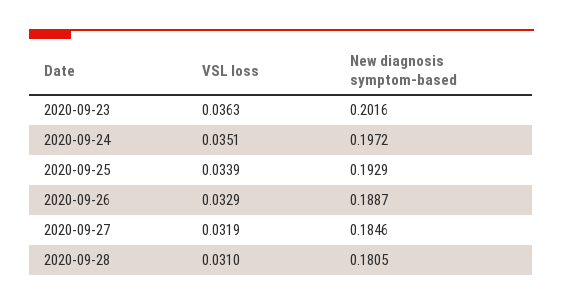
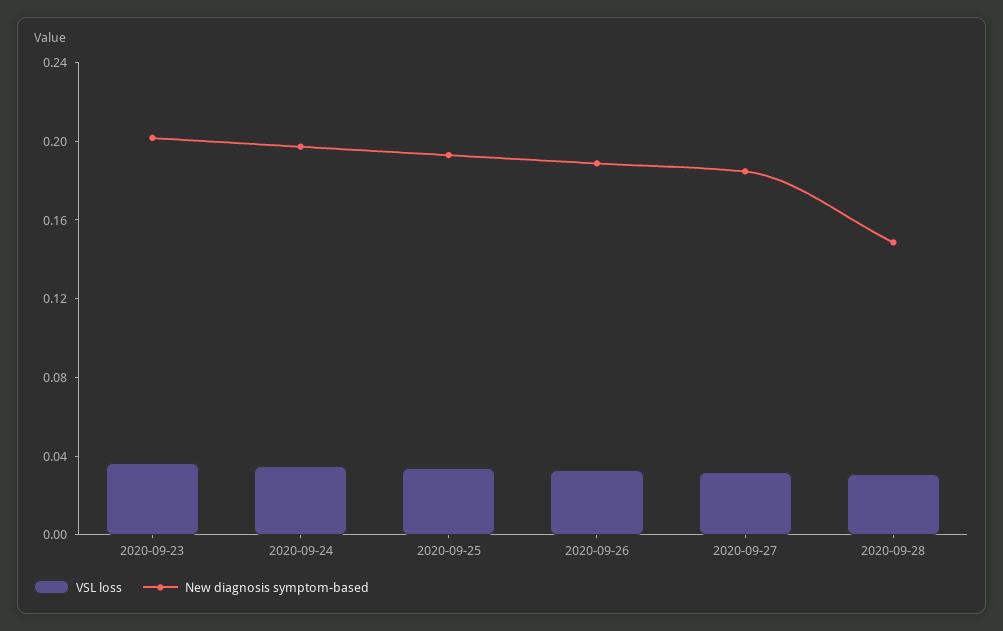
New diagnosis symptom-based, 2020-09-28: 0.1805 -> 0.15

